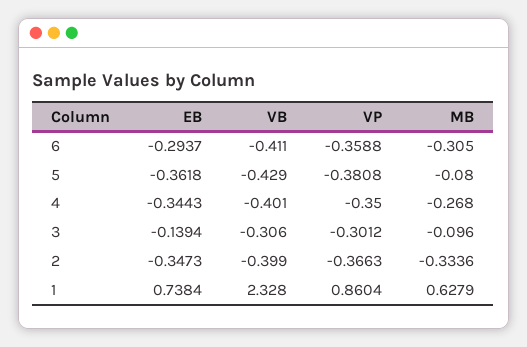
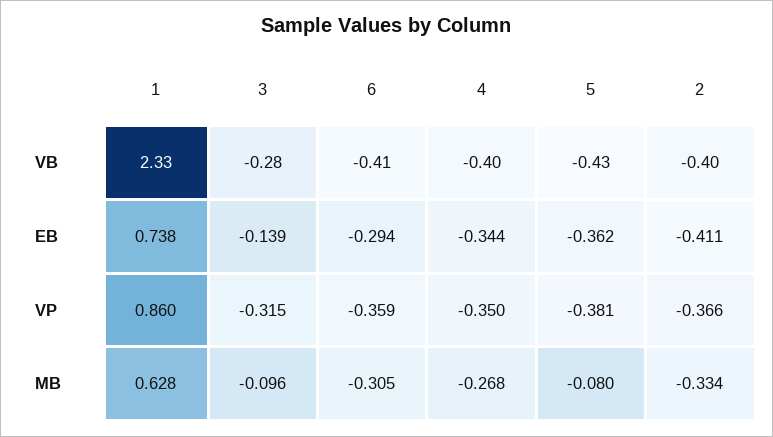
VB, 3: -0.306 -> -0.28
VP, 3: -0.3012 -> -0.315
EB, 2: -0.3473 -> -0.411

